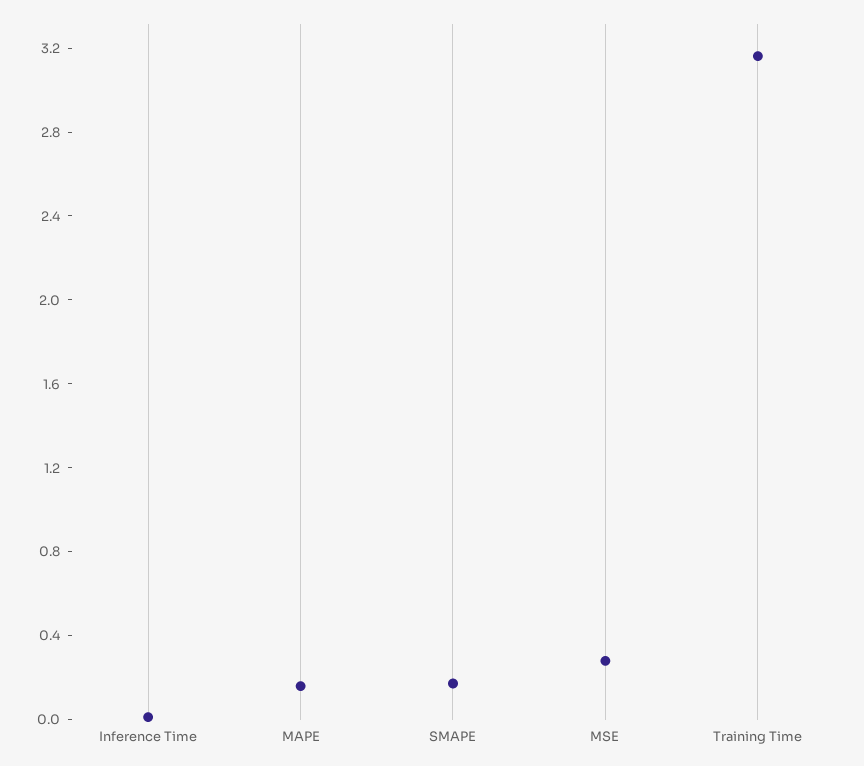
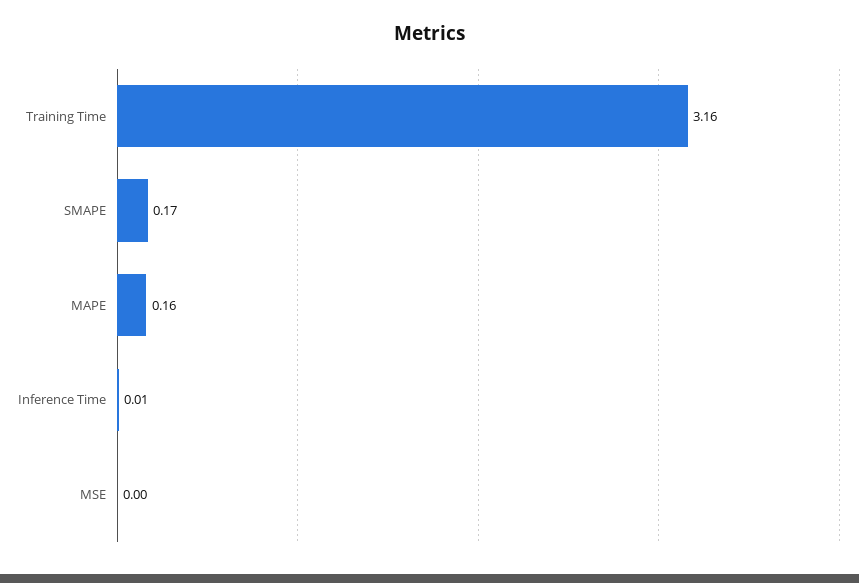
MSE: 0.3 -> 0

